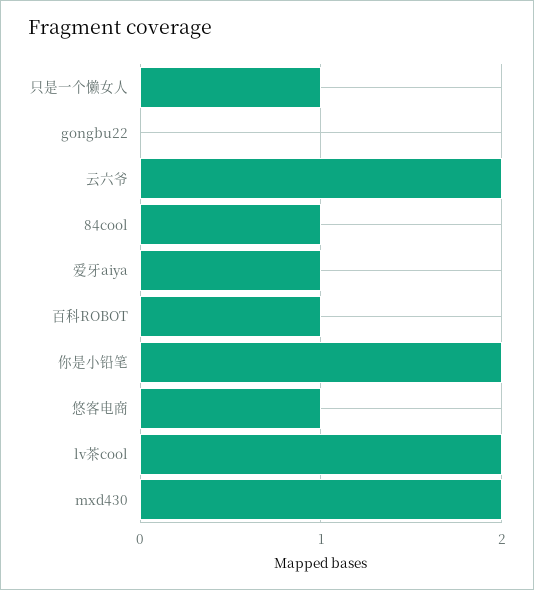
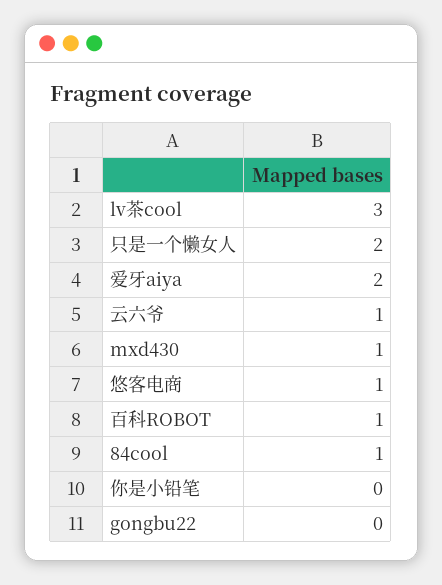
只是一个懒女人: 1 -> 2
云六爷: 2 -> 1
爱牙aiya: 1 -> 2
你是小铅笔: 2 -> 0
lv茶cool: 2 -> 3
mxd430: 2 -> 1

